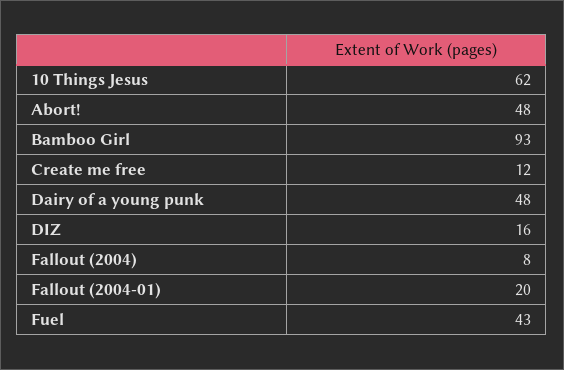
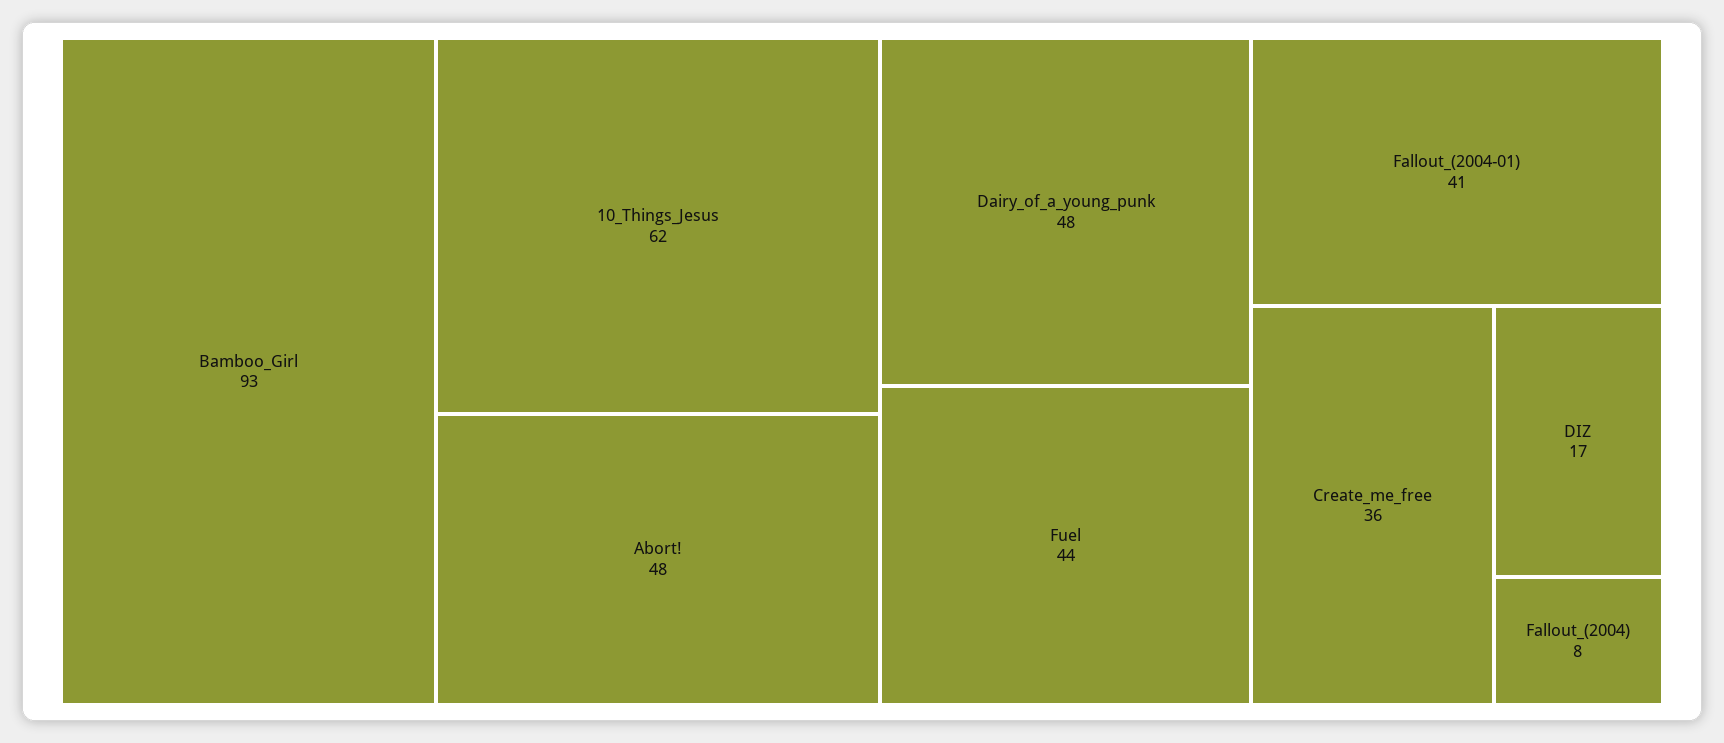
Create me free: 12 -> 36
DIZ: 16 -> 17
Fallout (2004-01): 20 -> 41
Fuel: 43 -> 44

